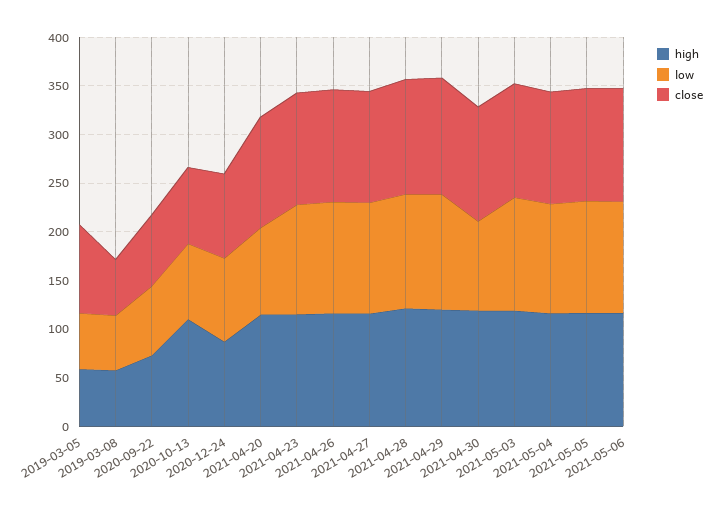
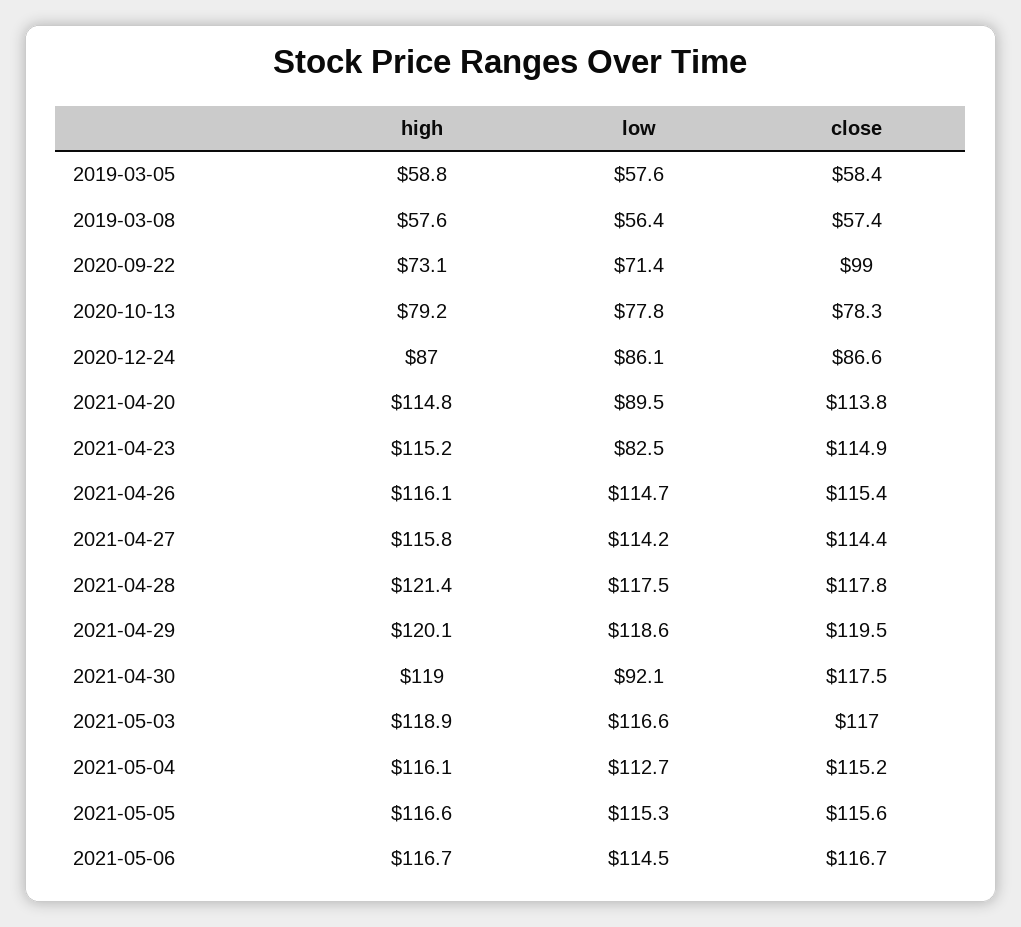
close, 2019-03-05: 90 -> 58.4
close, 2020-09-22: 70 -> 99
high, 2020-10-13: 110 -> 79.2
low, 2021-04-23: 110 -> 82.5

